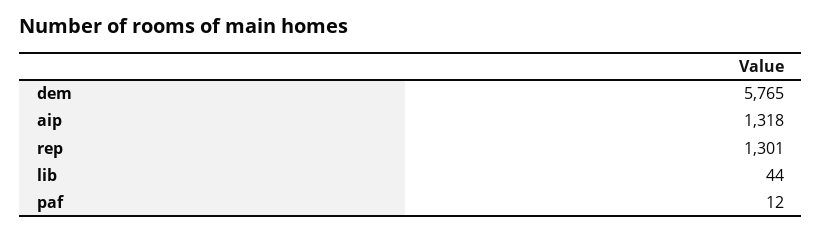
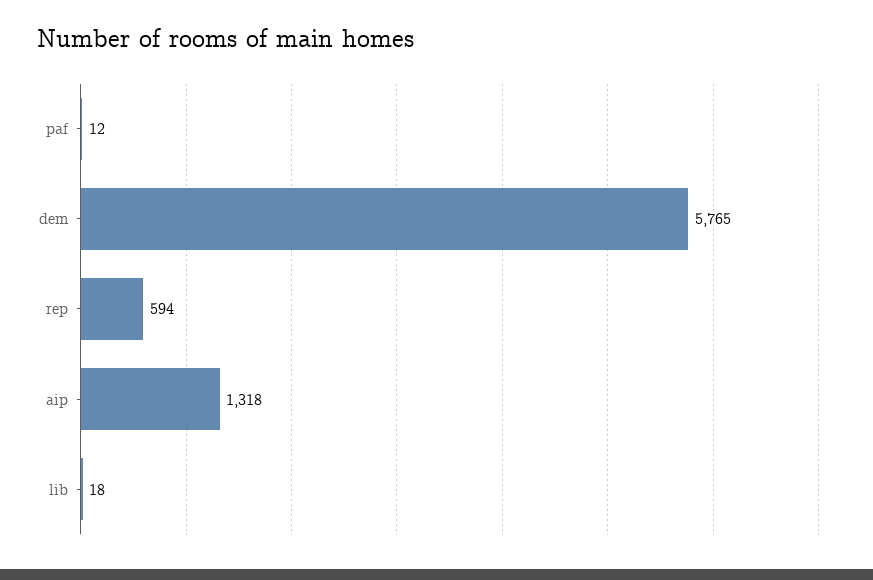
rep: 1301 -> 594
lib: 44 -> 18

